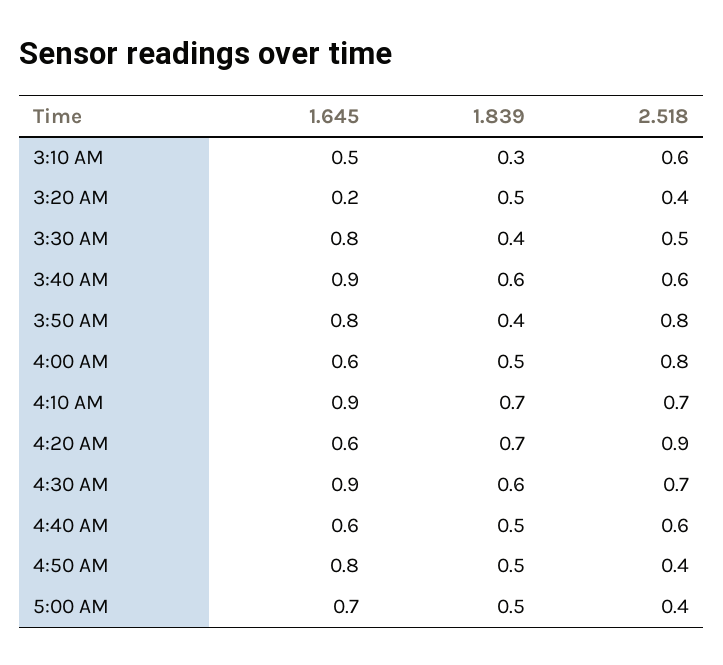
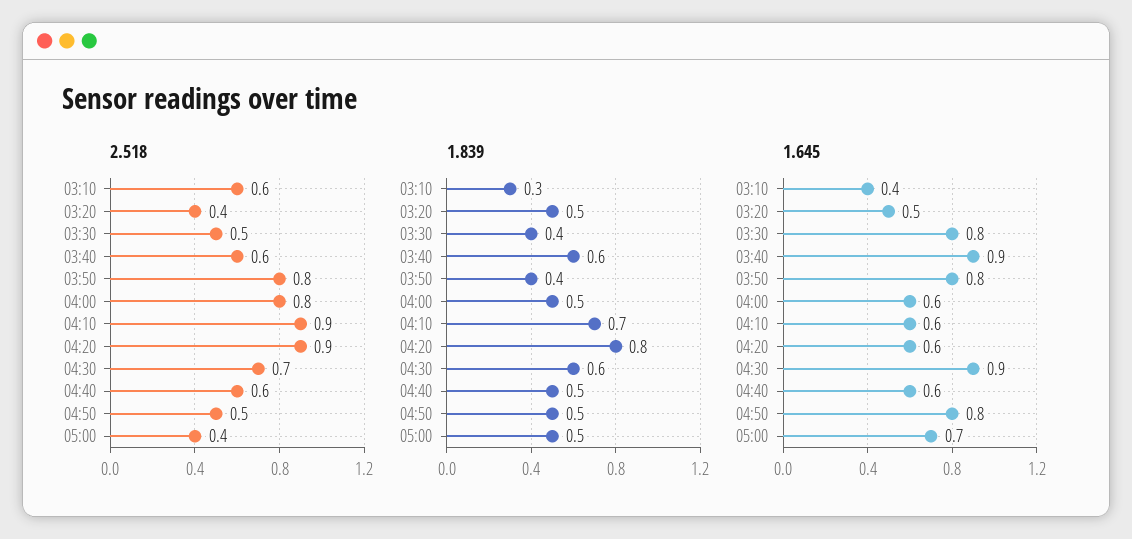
1.645, 3:10 AM: 0.5 -> 0.4
1.645, 3:20 AM: 0.2 -> 0.5
1.645, 4:10 AM: 0.9 -> 0.6
2.518, 4:10 AM: 0.7 -> 0.9
1.839, 4:20 AM: 0.7 -> 0.8
2.518, 4:50 AM: 0.4 -> 0.5

